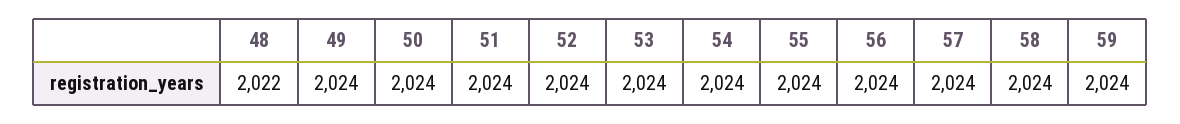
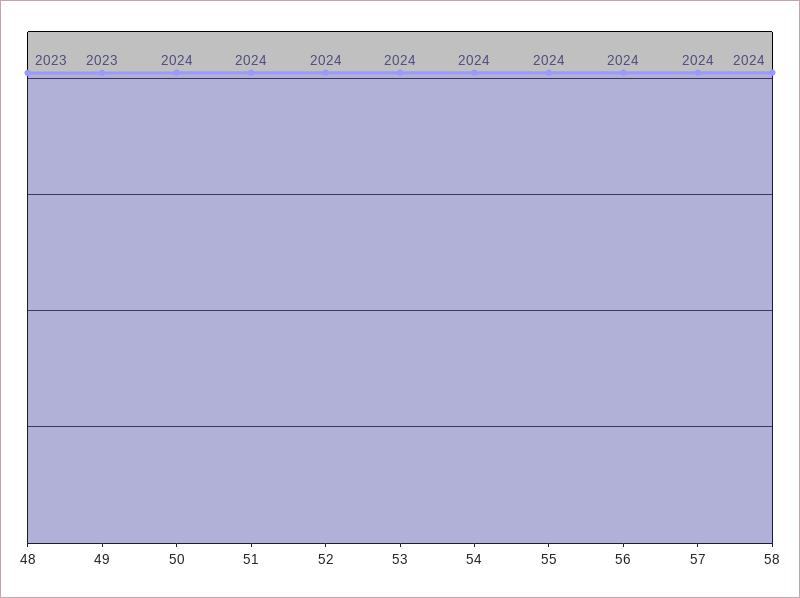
48: 2022 -> 2023
49: 2024 -> 2023
59: 2024 -> none

